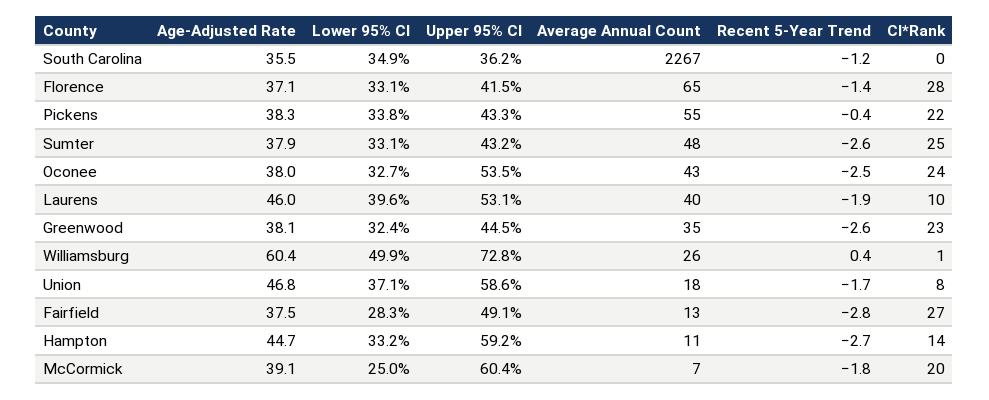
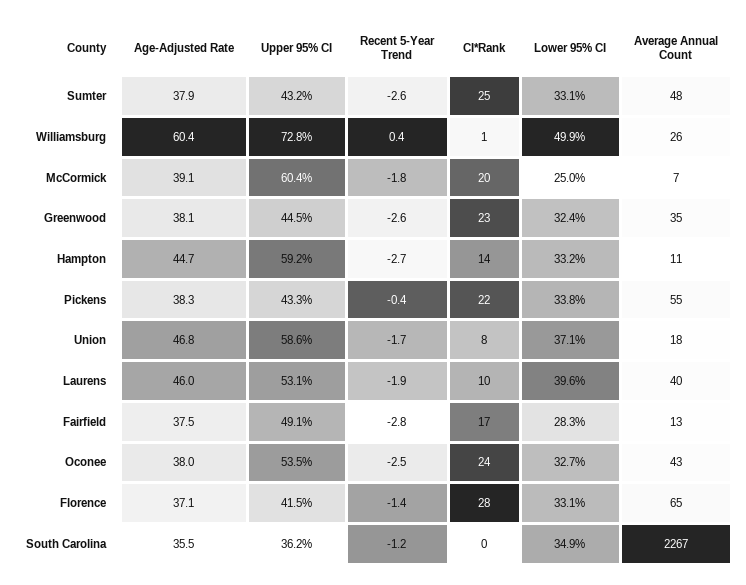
CI*Rank, Fairfield: 27 -> 17

